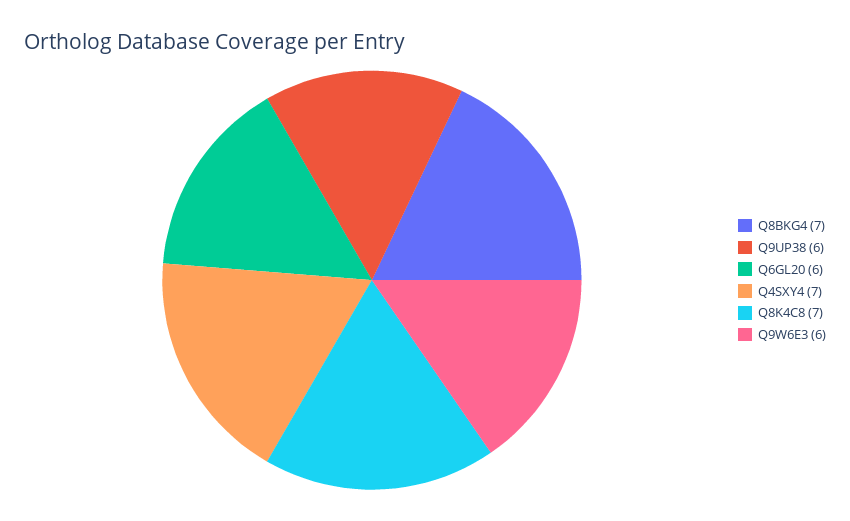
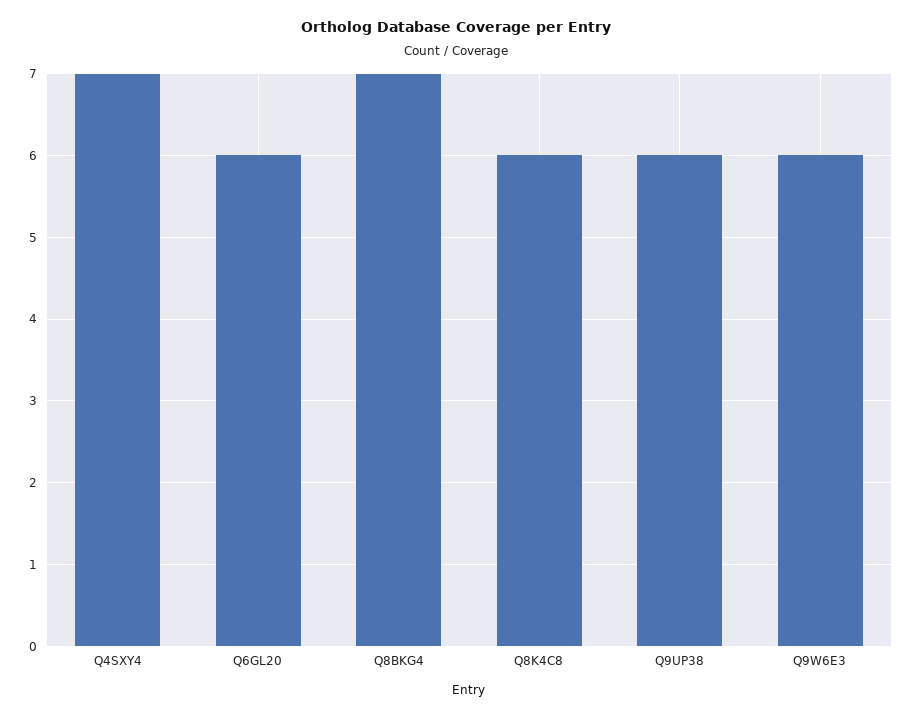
Q8K4C8: 7 -> 6

